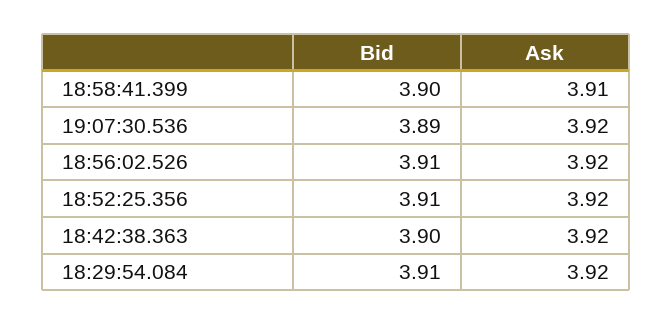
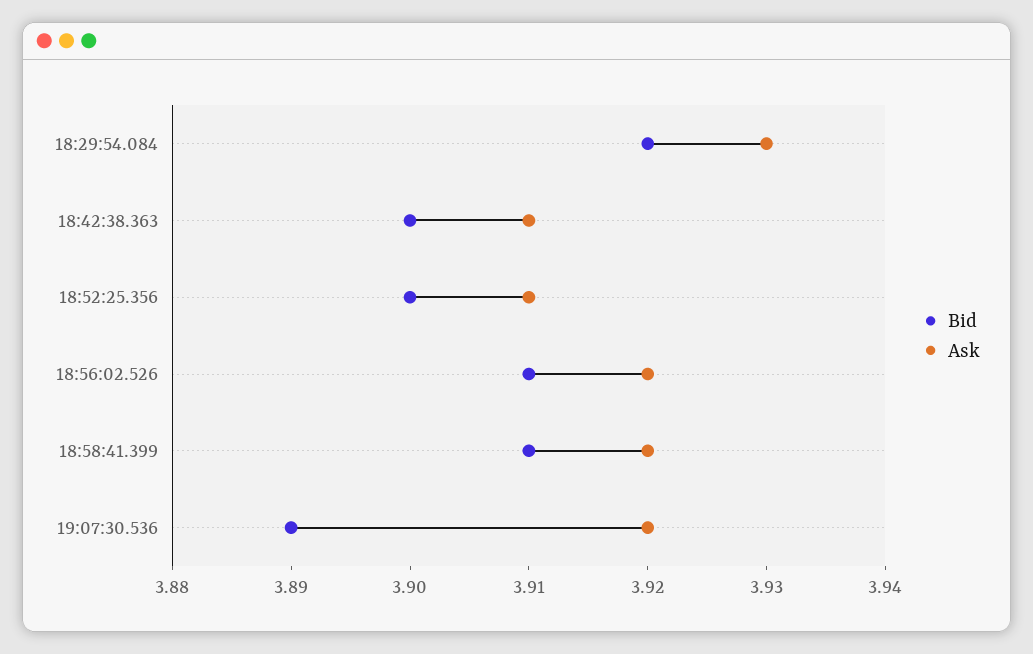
Bid, 18:58:41.399: 3.9 -> 3.91
Ask, 18:58:41.399: 3.91 -> 3.92
Bid, 18:52:25.356: 3.91 -> 3.9
Ask, 18:52:25.356: 3.92 -> 3.91
Ask, 18:42:38.363: 3.92 -> 3.91
Bid, 18:29:54.084: 3.91 -> 3.92
Ask, 18:29:54.084: 3.92 -> 3.93

